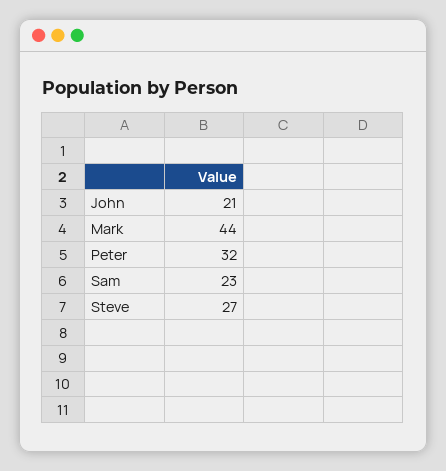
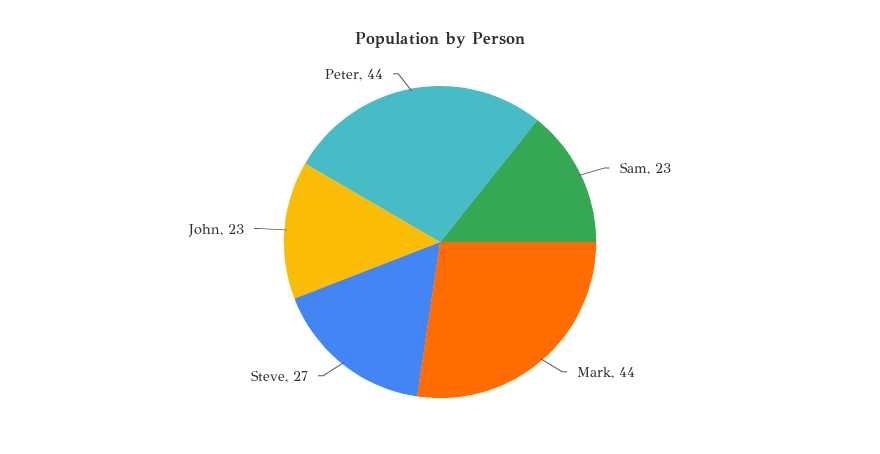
John: 21 -> 23
Peter: 32 -> 44

